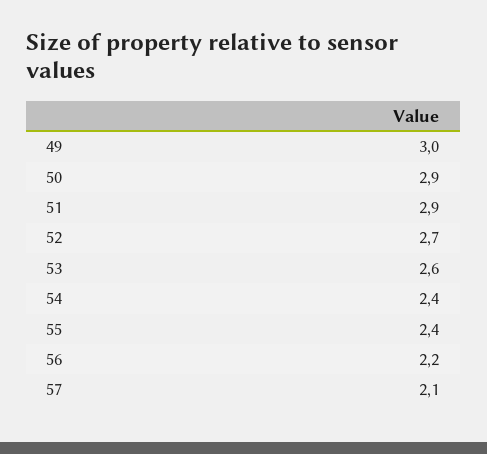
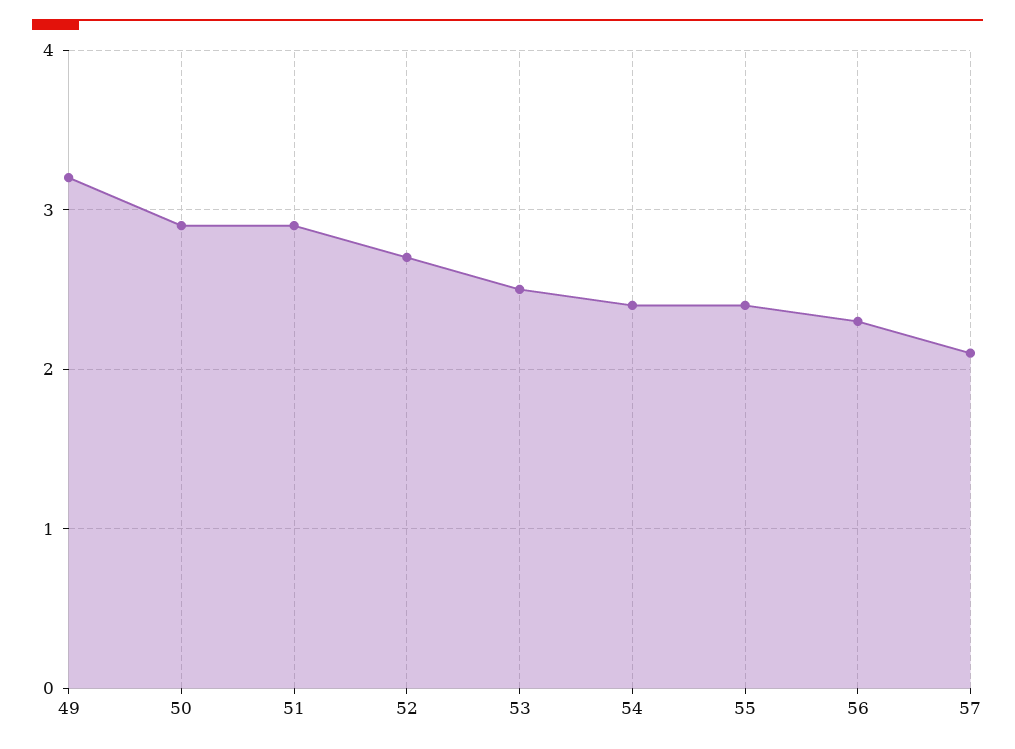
49: 3 -> 3.2
53: 2.6 -> 2.5
56: 2.2 -> 2.3

